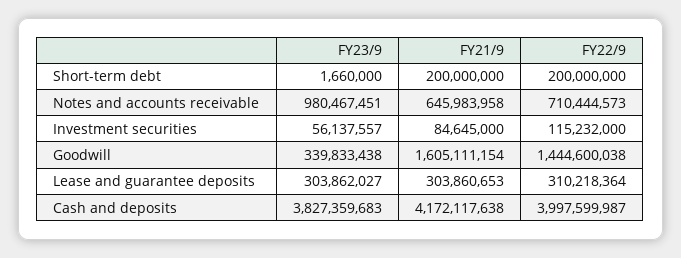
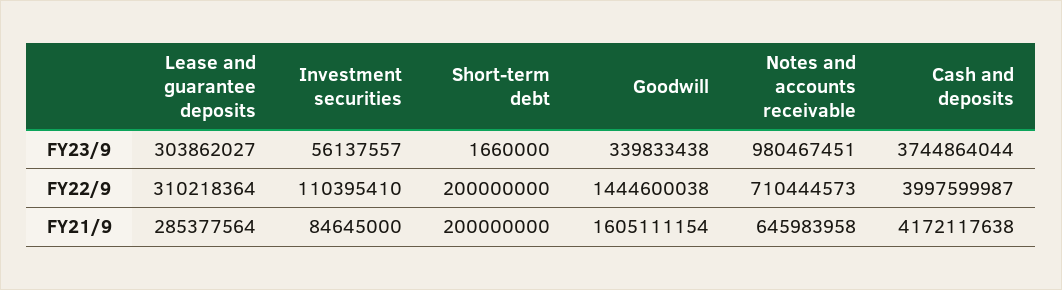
FY22/9, Investment securities: 115232000 -> 110395410
FY21/9, Lease and guarantee deposits: 303860653 -> 285377564
FY23/9, Cash and deposits: 3827359683 -> 3744864044

